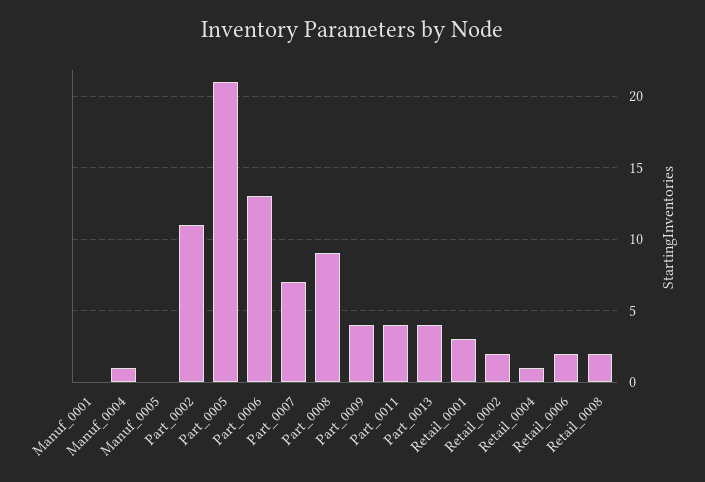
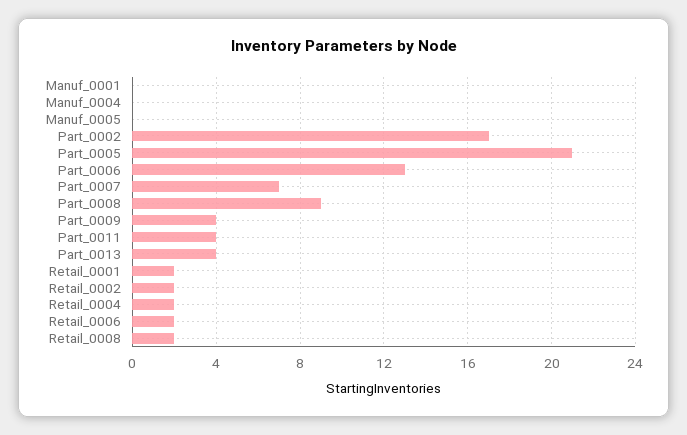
Manuf_0004: 1 -> 0
Part_0002: 11 -> 17
Retail_0001: 3 -> 2
Retail_0004: 1 -> 2

